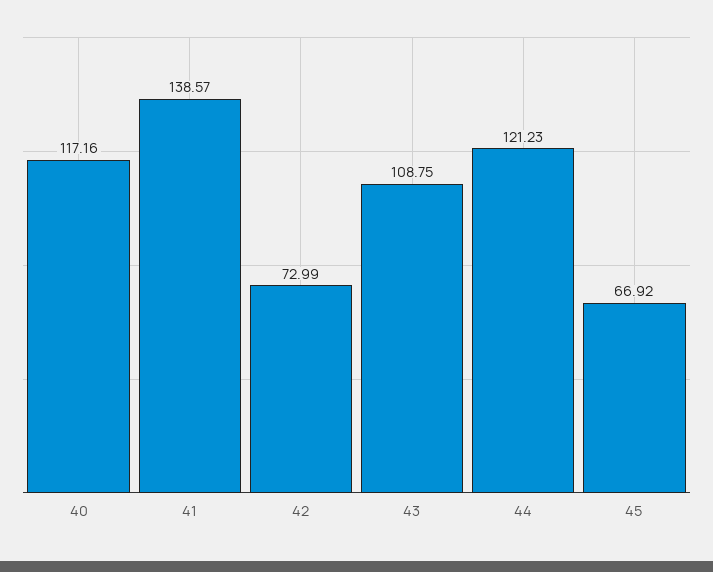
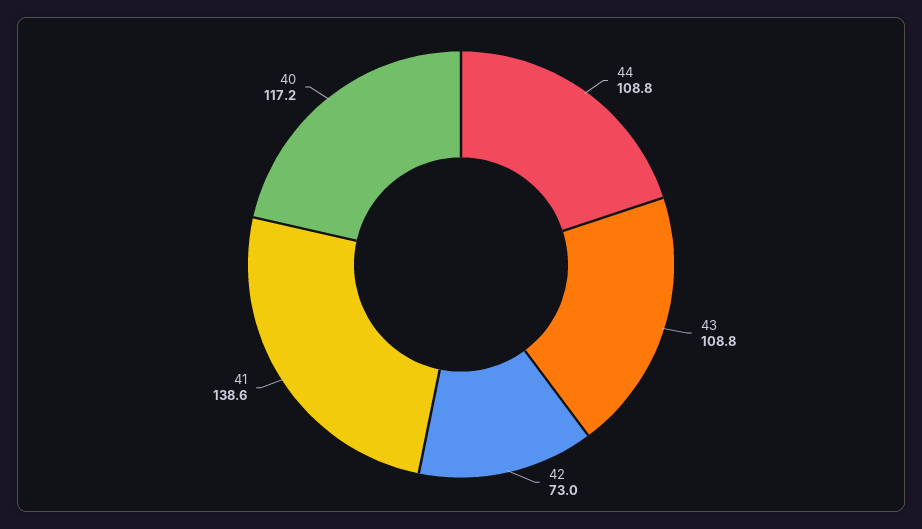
44: 121.23 -> 108.8
45: 66.92 -> none

